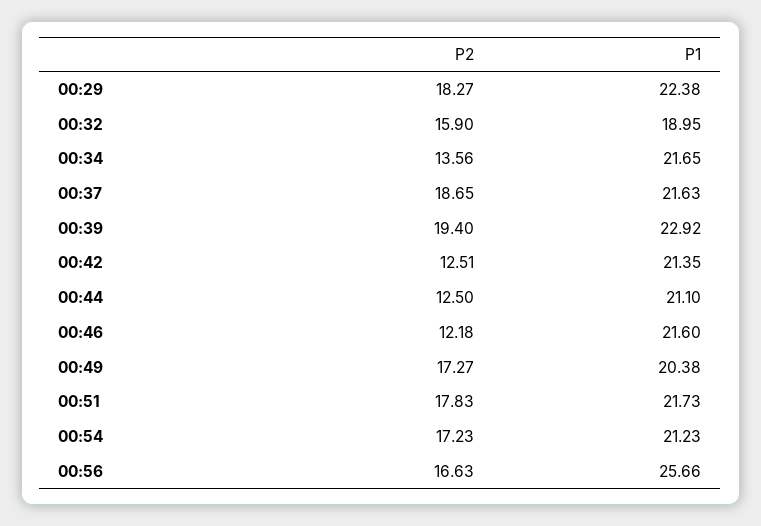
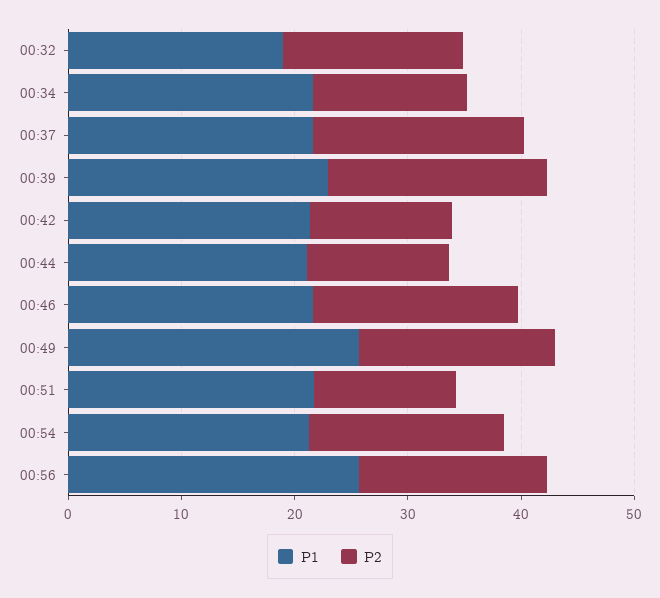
P2, 00:29: 18.27 -> none
P1, 00:29: 22.38 -> none
P2, 00:46: 12.18 -> 18
P1, 00:49: 20.38 -> 26
P2, 00:51: 17.83 -> 12

